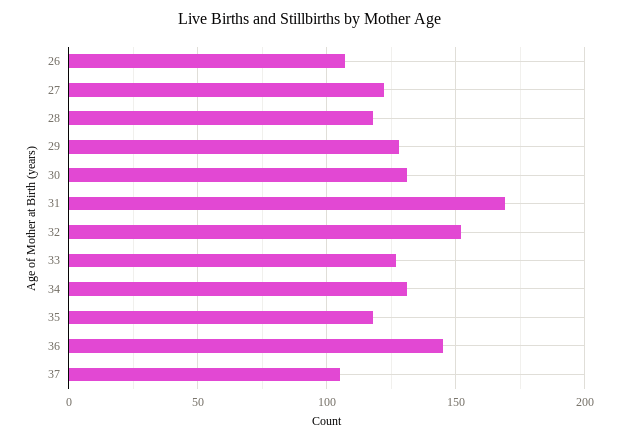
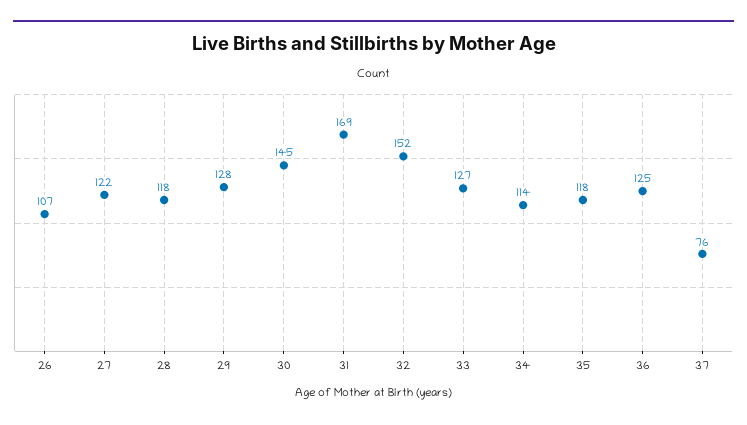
30: 130 -> 145
34: 130 -> 114
36: 145 -> 125
37: 105 -> 76

